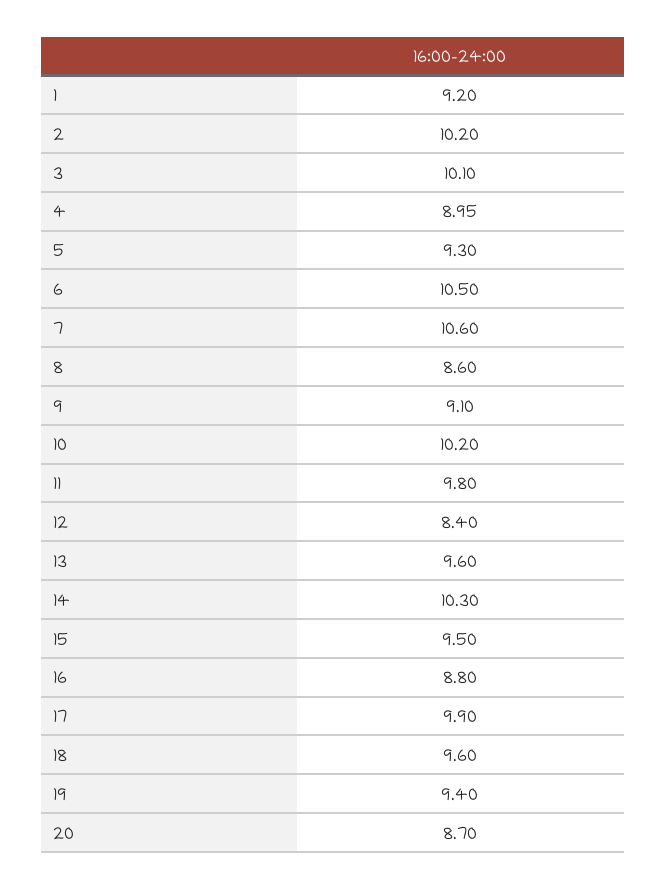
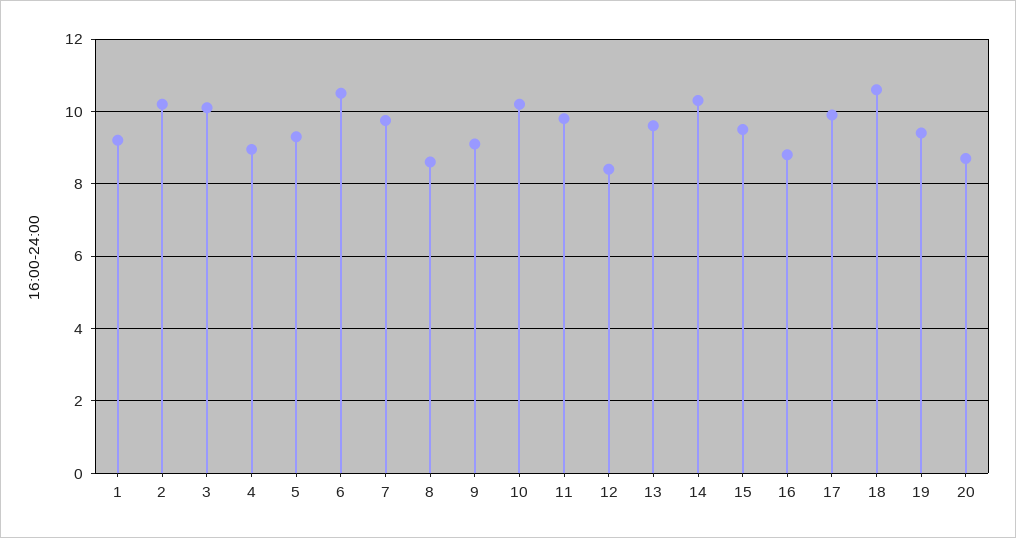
7: 10.6 -> 9.8
18: 9.6 -> 10.6

